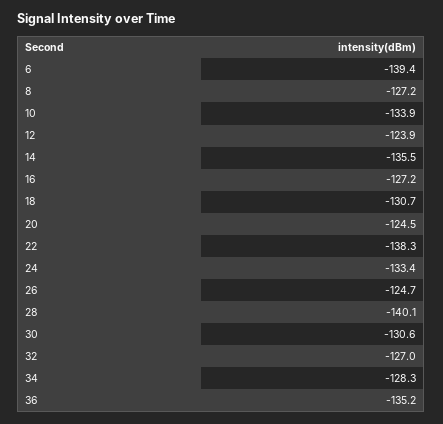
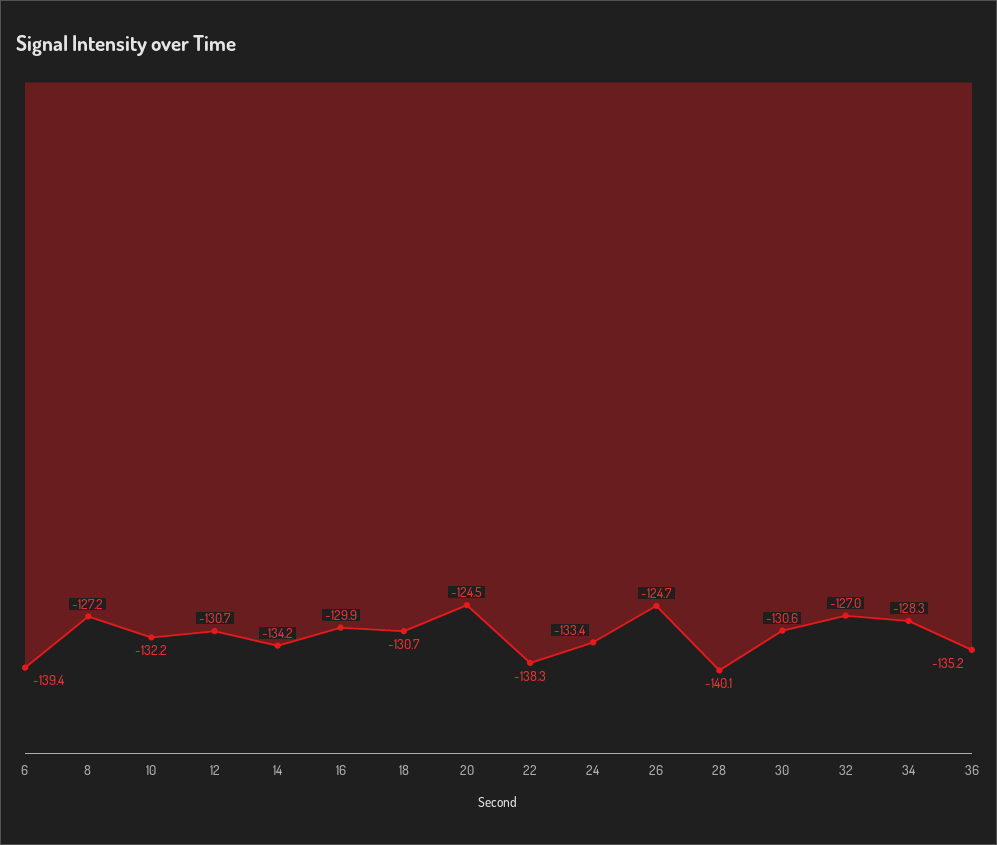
10: -133.9 -> -132.2
12: -123.9 -> -130.7
14: -135.5 -> -134.2
16: -127.2 -> -129.9

